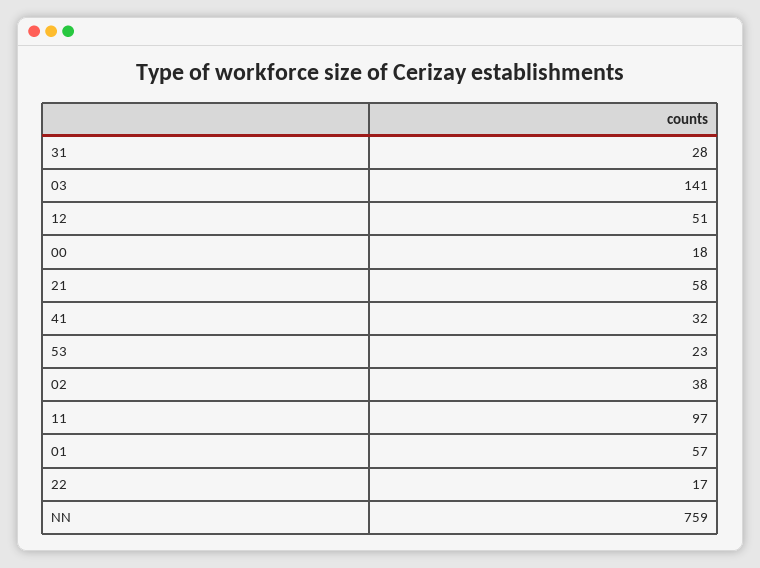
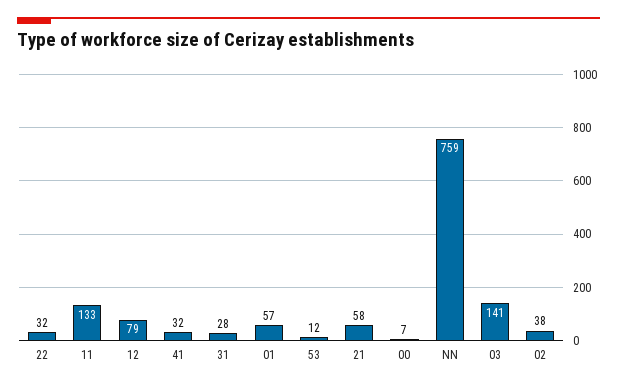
12: 51 -> 79
00: 18 -> 7
53: 23 -> 12
11: 97 -> 133
22: 17 -> 32

